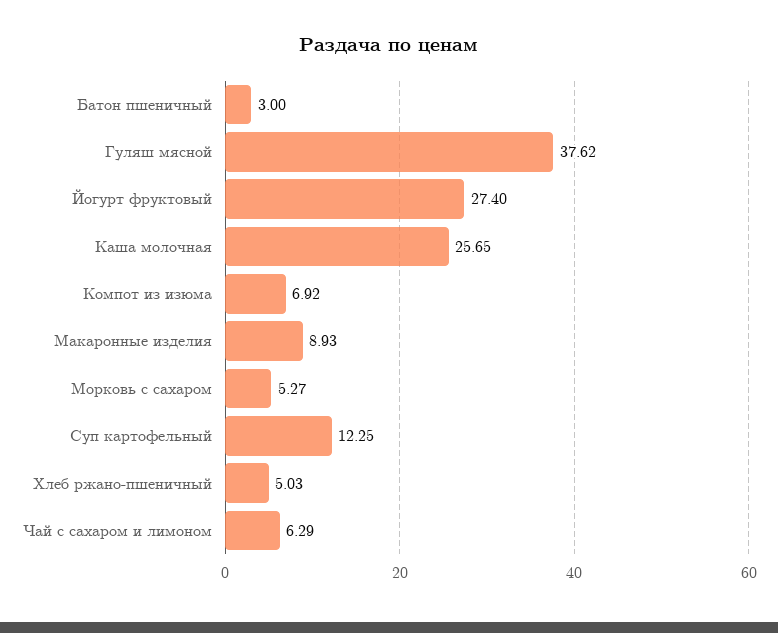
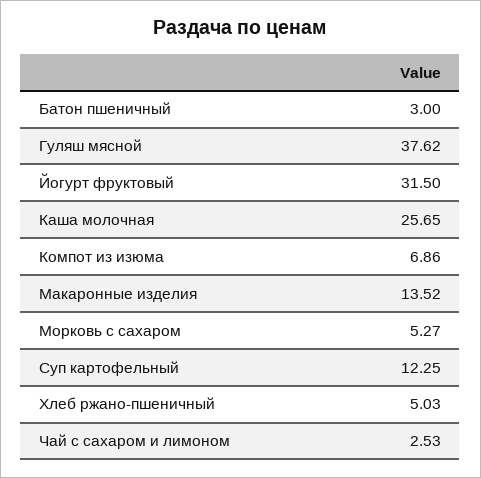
Йогурт фруктовый: 27.4 -> 31.5
Компот из изюма: 6.92 -> 6.86
Макаронные изделия: 8.93 -> 13.52
Чай с сахаром и лимоном: 6.29 -> 2.53

